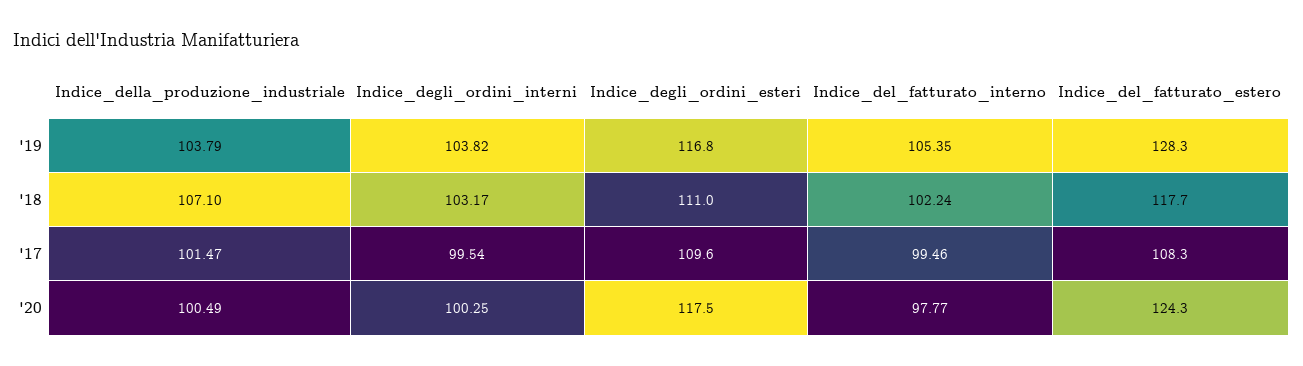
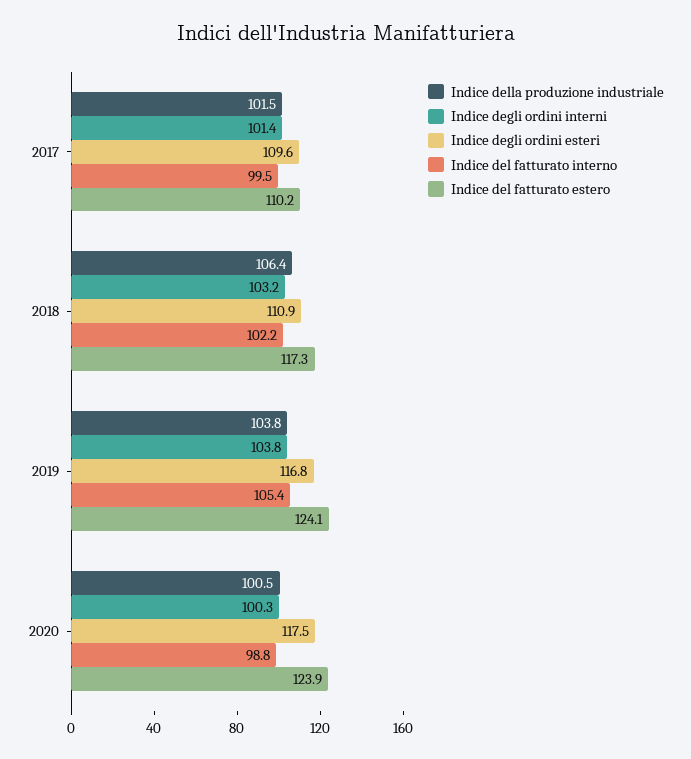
Indice_del_fatturato_estero, '19: 128.3 -> 124.1
Indice_della_produzione_industriale, '18: 107.1 -> 106.4
Indice_degli_ordini_esteri, '18: 111 -> 110.9
Indice_del_fatturato_estero, '18: 117.7 -> 117.3
Indice_degli_ordini_interni, '17: 99.54 -> 101.4
Indice_del_fatturato_estero, '17: 108.3 -> 110.2
Indice_del_fatturato_interno, '20: 97.77 -> 98.8
Indice_del_fatturato_estero, '20: 124.3 -> 123.9

